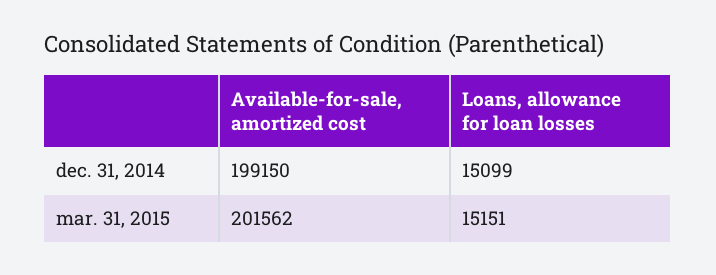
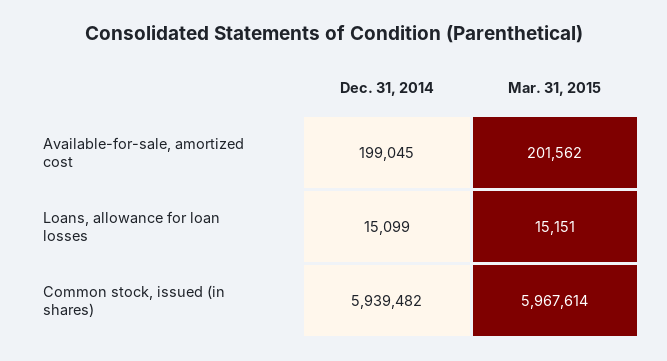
Available-for-sale, amortized cost, dec. 31, 2014: 199150 -> 199045
Common stock, issued (in shares), dec. 31, 2014: none -> 5939482
Common stock, issued (in shares), mar. 31, 2015: none -> 5967614

